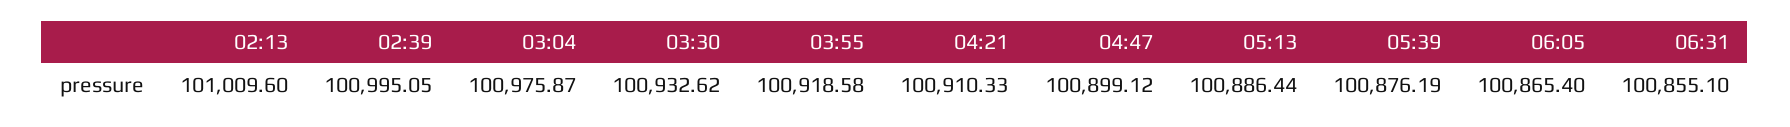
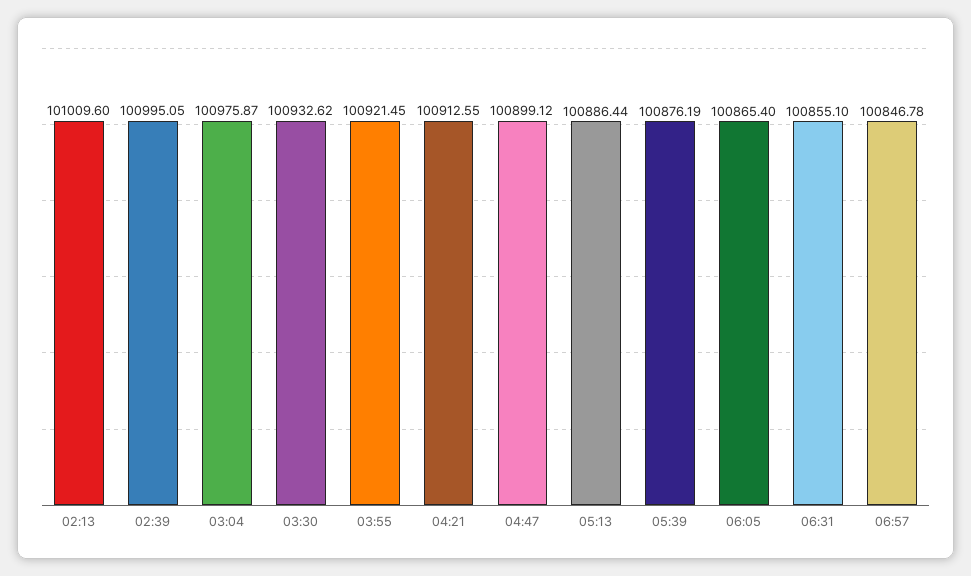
03:55: 100918.58 -> 100921.45
04:21: 100910.33 -> 100912.55
06:57: none -> 100846.78

